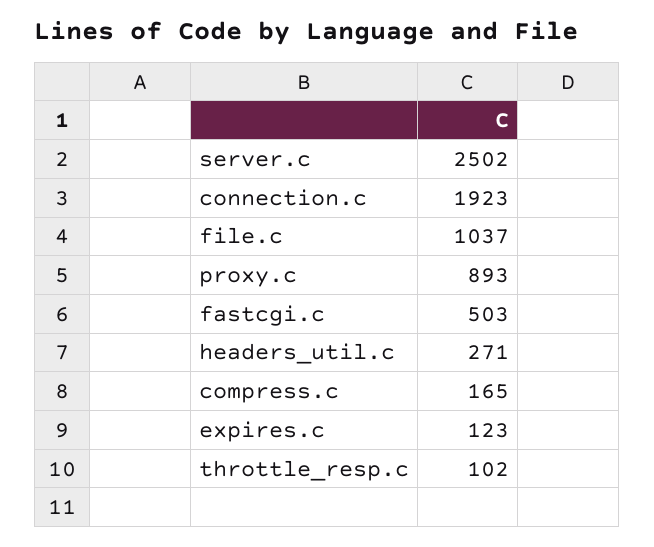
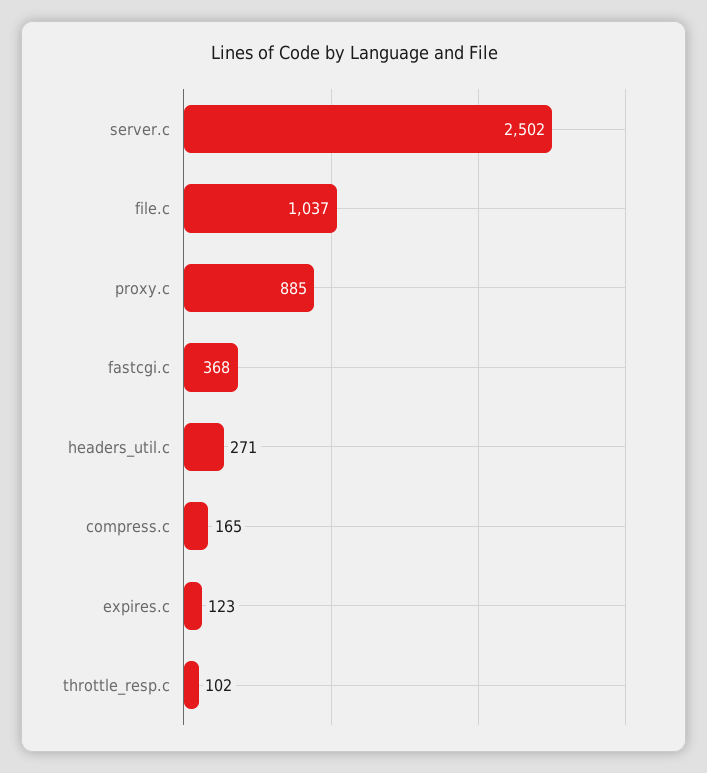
connection.c: 1923 -> none
proxy.c: 893 -> 885
fastcgi.c: 503 -> 368

